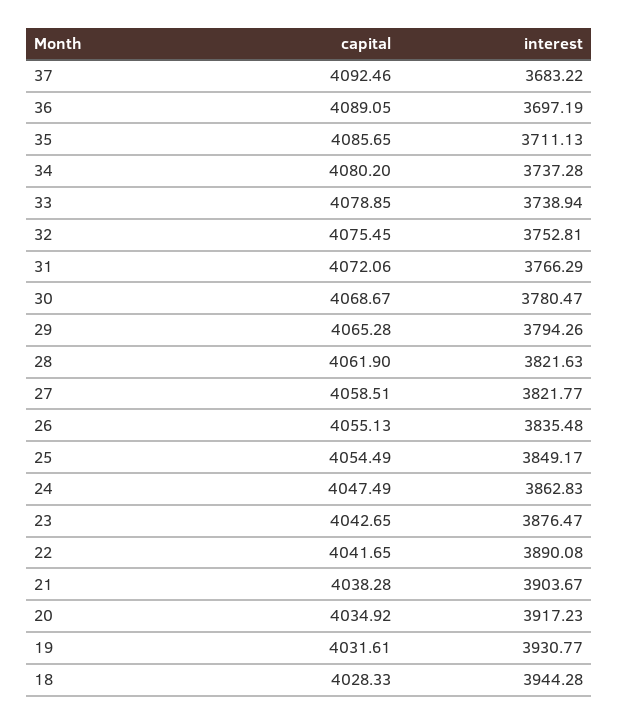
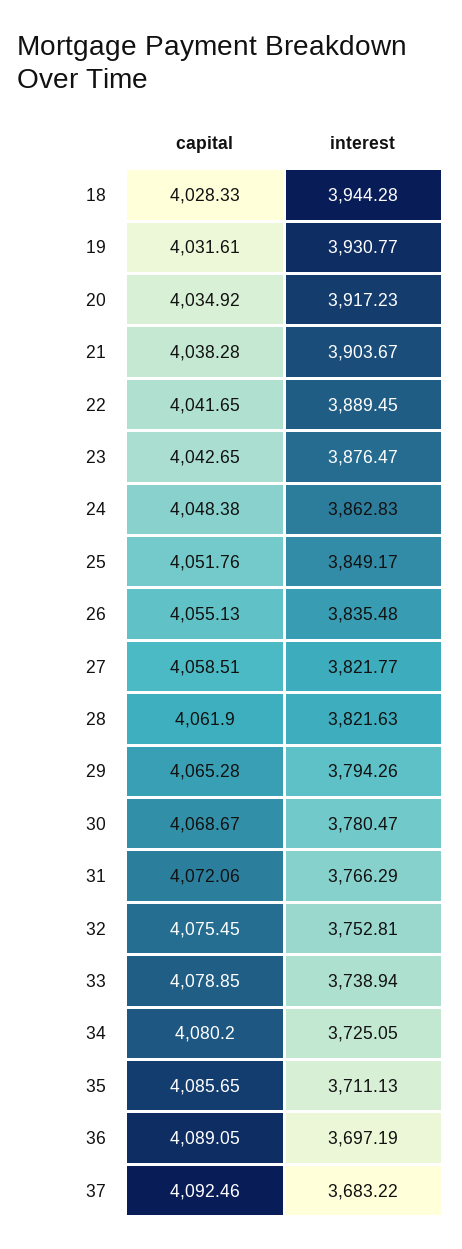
interest, 34: 3737.28 -> 3725.05
capital, 25: 4054.49 -> 4051.76
capital, 24: 4047.49 -> 4048.38
interest, 22: 3890.08 -> 3889.45

